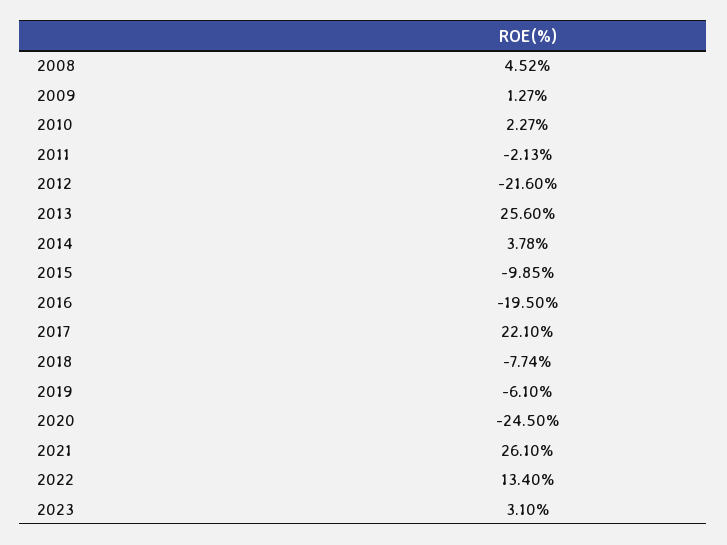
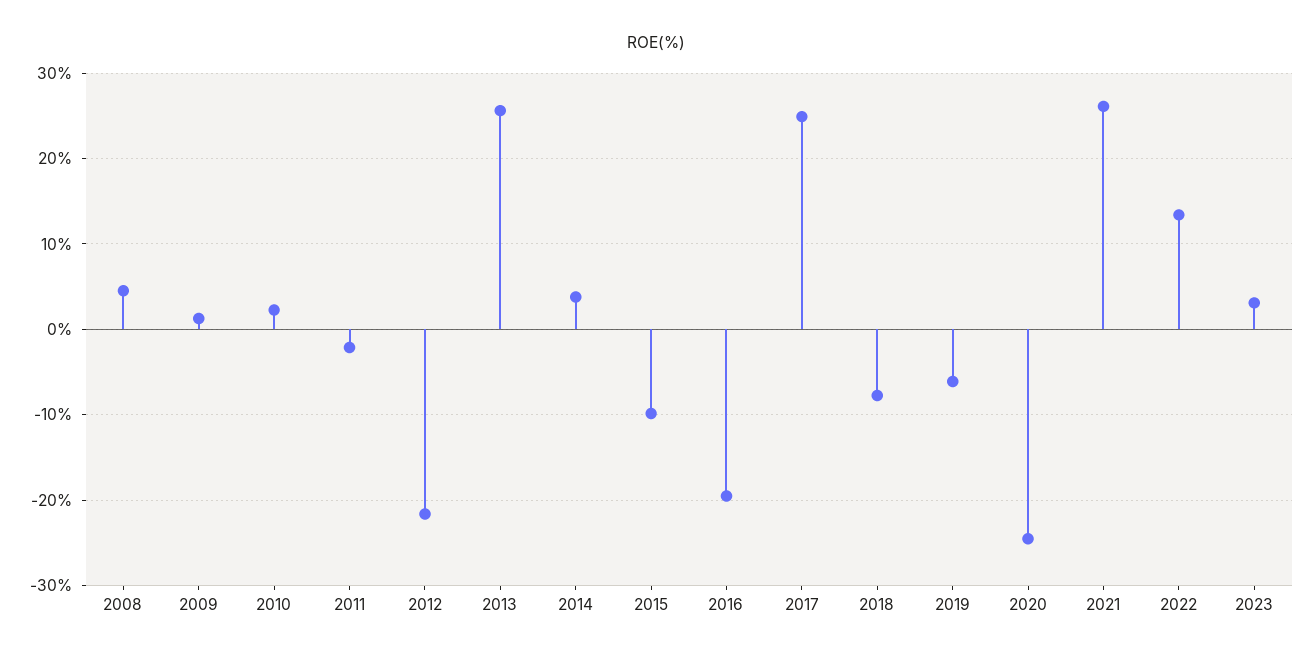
2017: 22.1 -> 25

